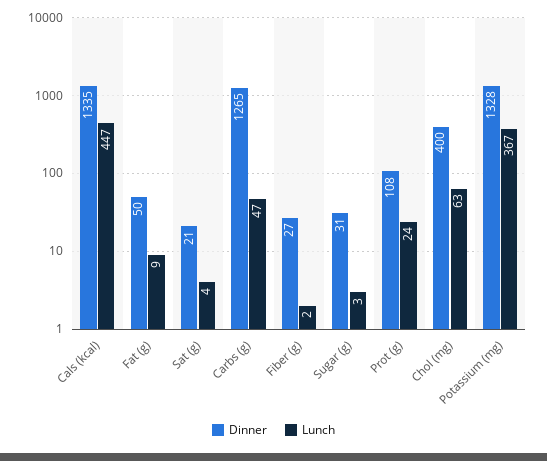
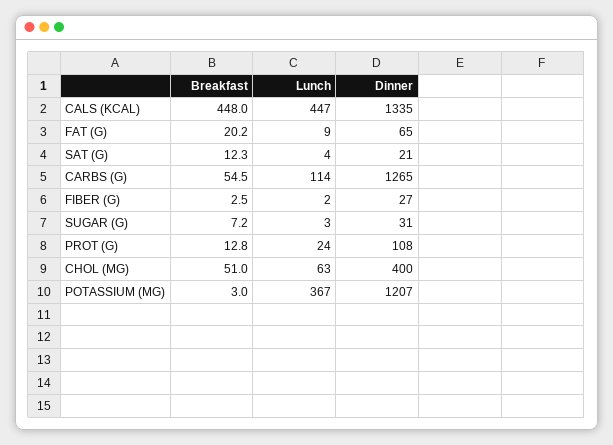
Dinner, Fat (g): 50 -> 65
Lunch, Carbs (g): 47 -> 114
Dinner, Potassium (mg): 1328 -> 1207
Breakfast, Cals (kcal): none -> 448
Breakfast, Fat (g): none -> 20.2
Breakfast, Sat (g): none -> 12.3
Breakfast, Carbs (g): none -> 54.5
Breakfast, Fiber (g): none -> 2.5
Breakfast, Sugar (g): none -> 7.2
Breakfast, Prot (g): none -> 12.8
Breakfast, Chol (mg): none -> 51
Breakfast, Potassium (mg): none -> 3

